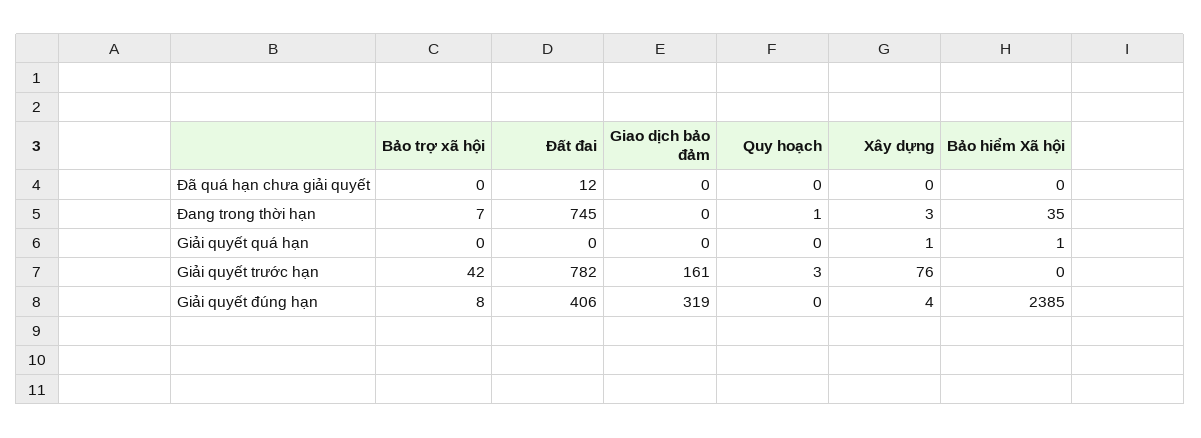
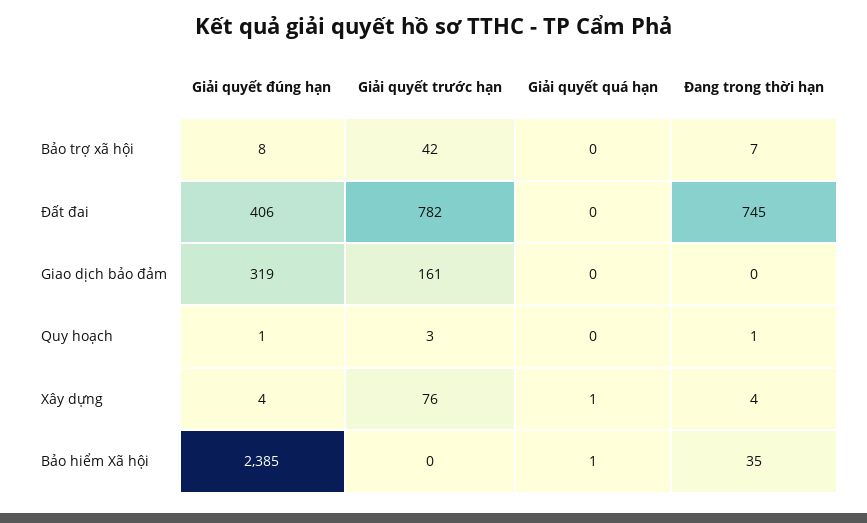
Bảo trợ xã hội, Đã quá hạn chưa giải quyết: 0 -> none
Đất đai, Đã quá hạn chưa giải quyết: 12 -> none
Giao dịch bảo đảm, Đã quá hạn chưa giải quyết: 0 -> none
Quy hoạch, Đã quá hạn chưa giải quyết: 0 -> none
Xây dựng, Đã quá hạn chưa giải quyết: 0 -> none
Bảo hiểm Xã hội, Đã quá hạn chưa giải quyết: 0 -> none
Xây dựng, Đang trong thời hạn: 3 -> 4
Quy hoạch, Giải quyết đúng hạn: 0 -> 1

